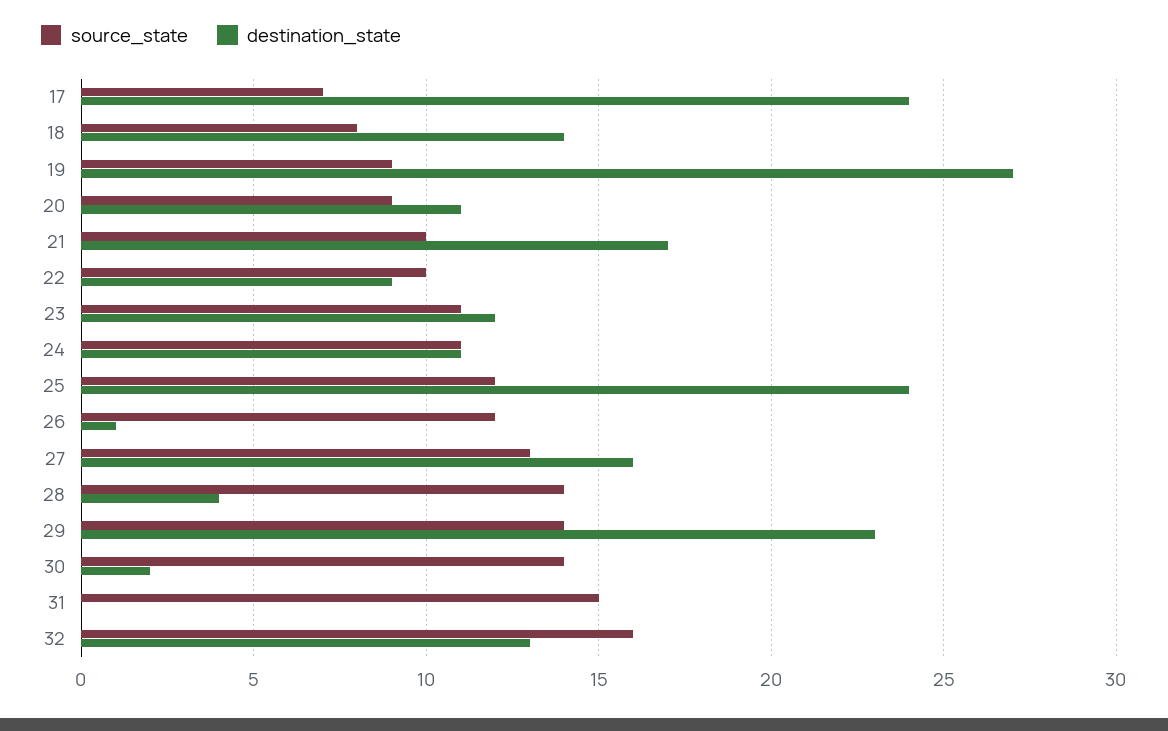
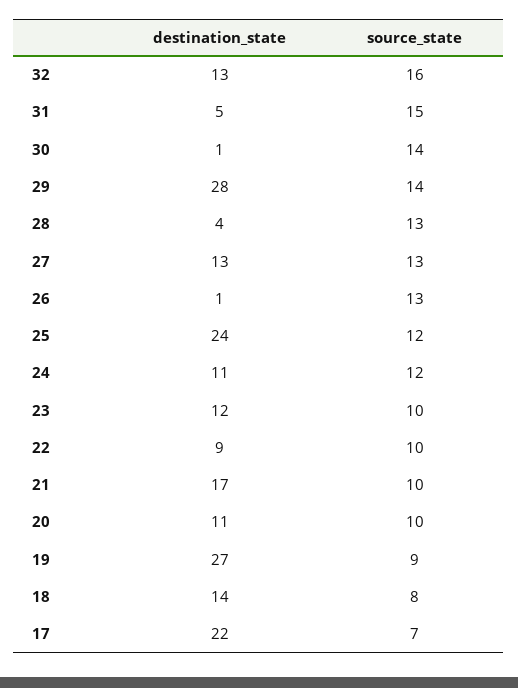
destination_state, 17: 24 -> 22
source_state, 20: 9 -> 10
source_state, 23: 11 -> 10
source_state, 24: 11 -> 12
source_state, 26: 12 -> 13
destination_state, 27: 16 -> 13
source_state, 28: 14 -> 13
destination_state, 29: 23 -> 28
destination_state, 30: 2 -> 1
destination_state, 31: 0 -> 5

